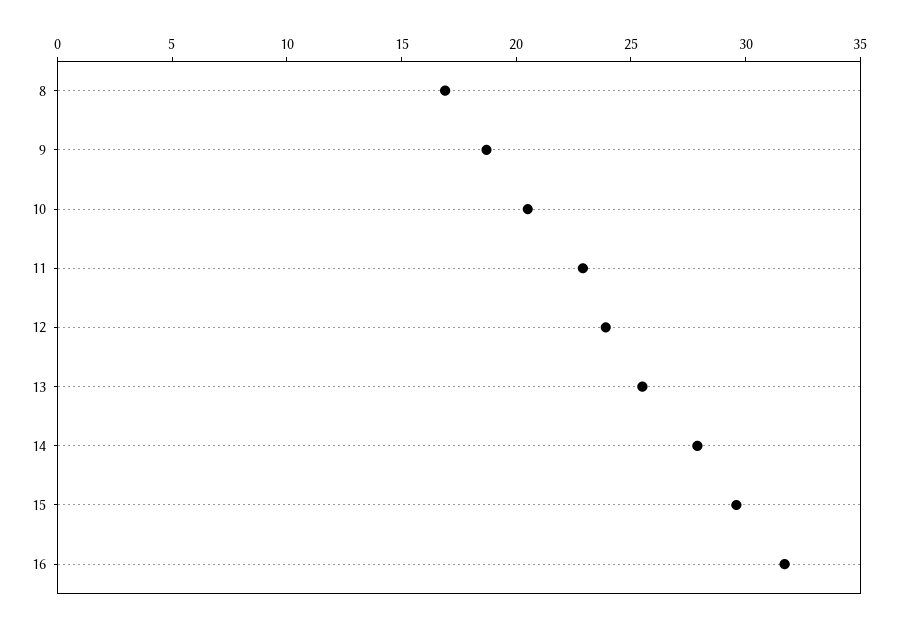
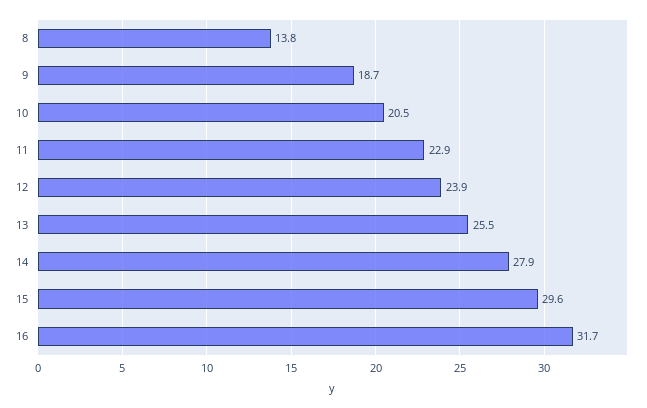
8: 17 -> 13.8

